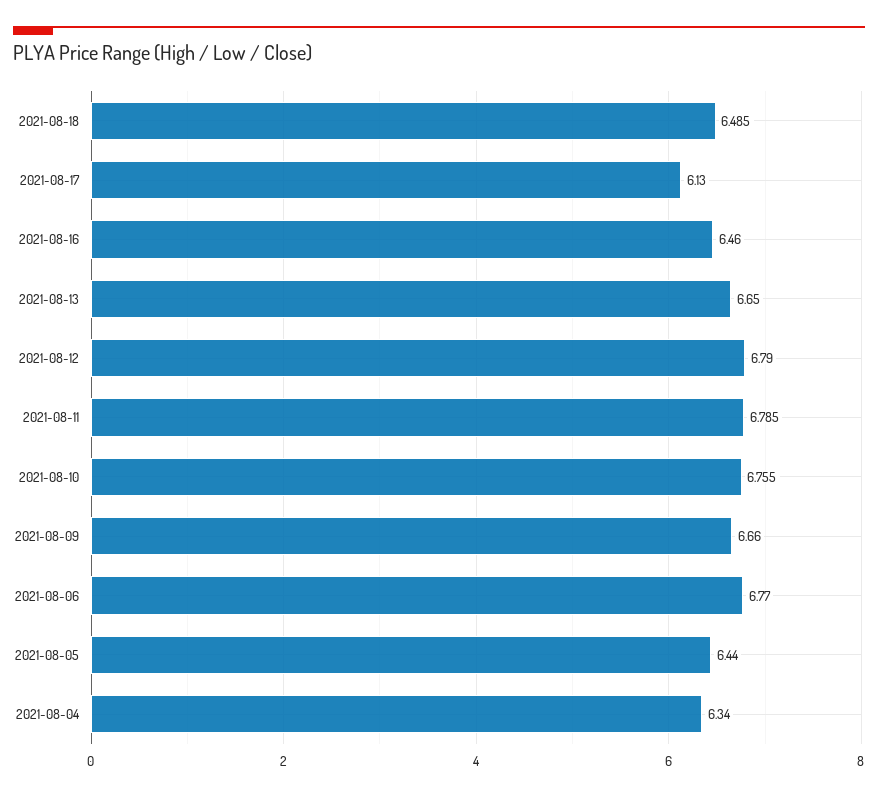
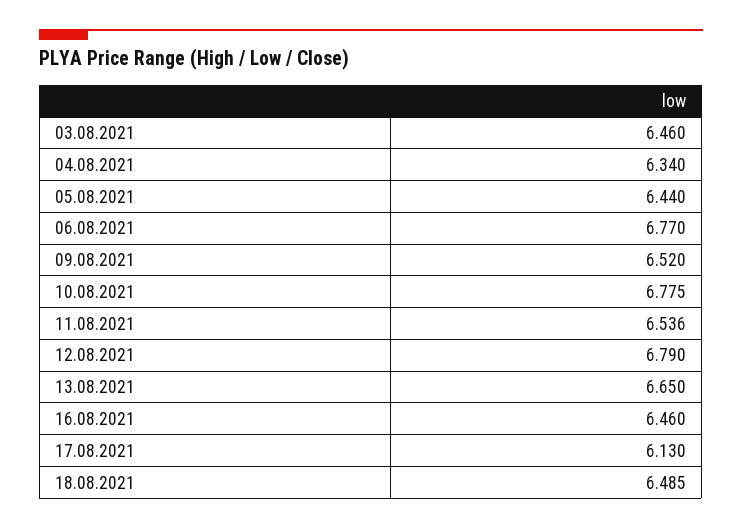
2021-08-11: 6.785 -> 6.536
2021-08-10: 6.755 -> 6.775
2021-08-09: 6.66 -> 6.52
03.08.2021: none -> 6.46

